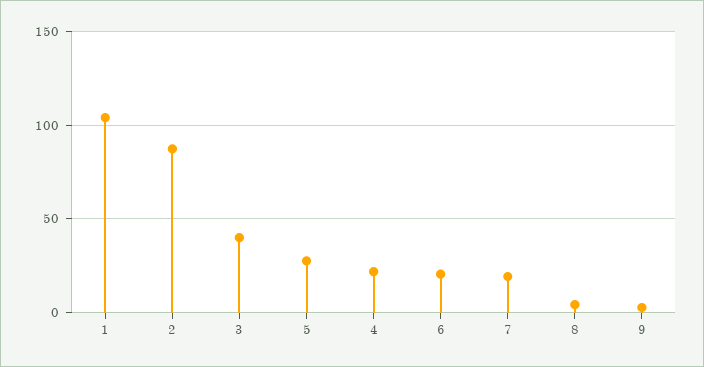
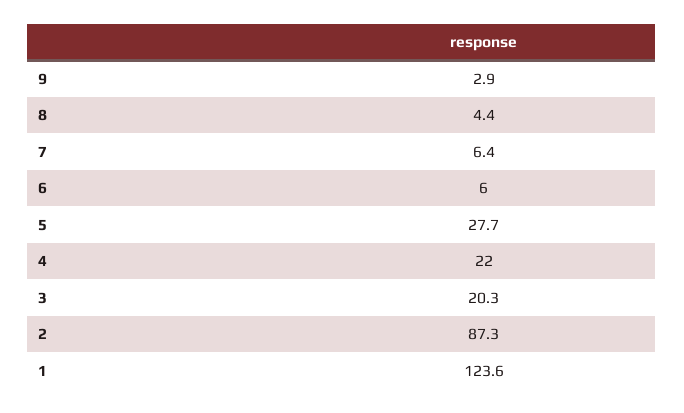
1: 105 -> 123.6
3: 40 -> 20.3
6: 20 -> 6
7: 20 -> 6.4

